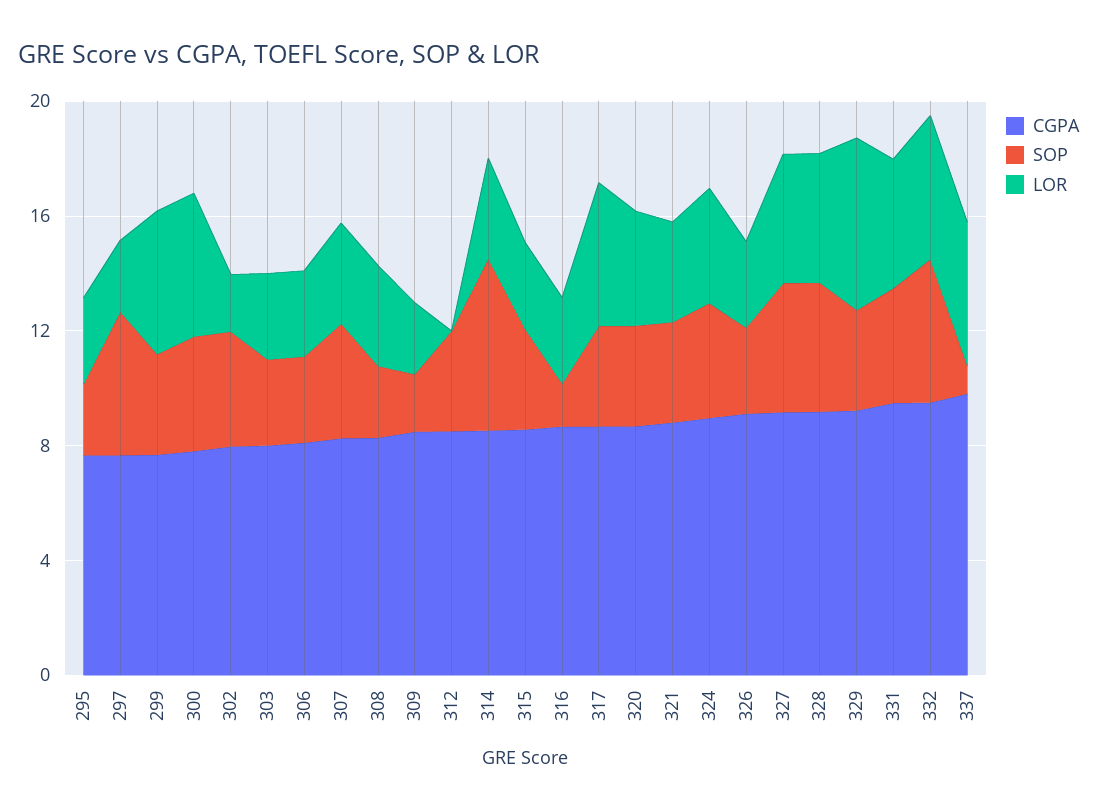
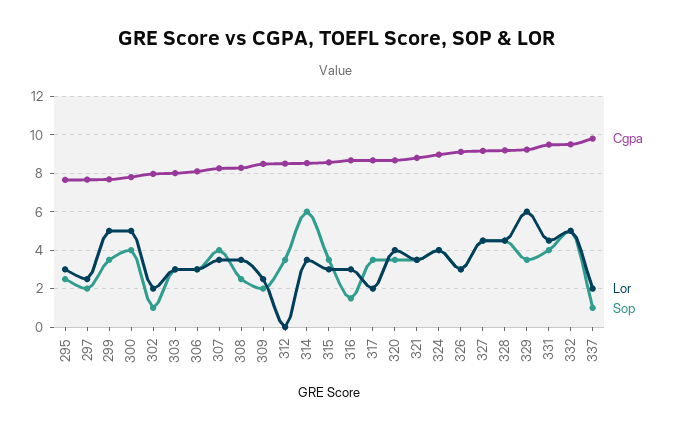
SOP, 297: 5 -> 2
SOP, 302: 4 -> 1
LOR, 317: 5 -> 2
LOR, 337: 5 -> 2

